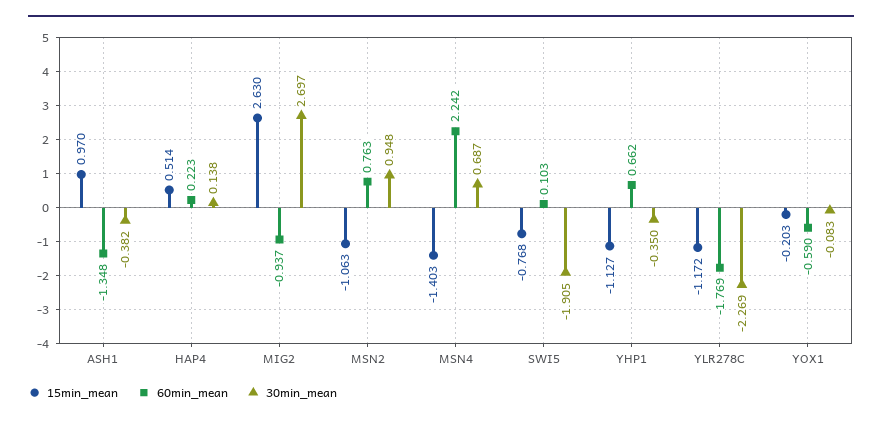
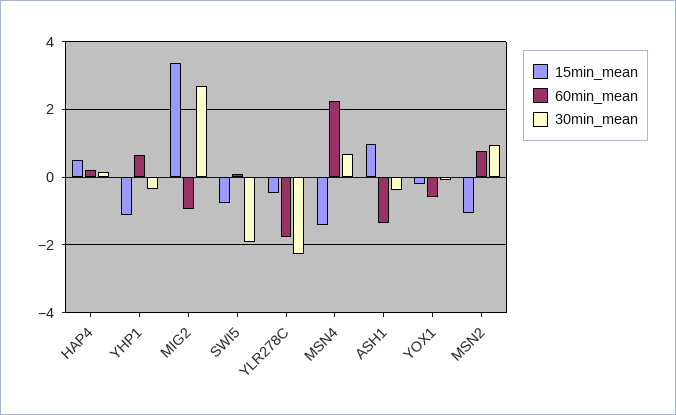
15min_mean, MIG2: 2.63 -> 3.4
15min_mean, YLR278C: -1.172 -> -0.4

